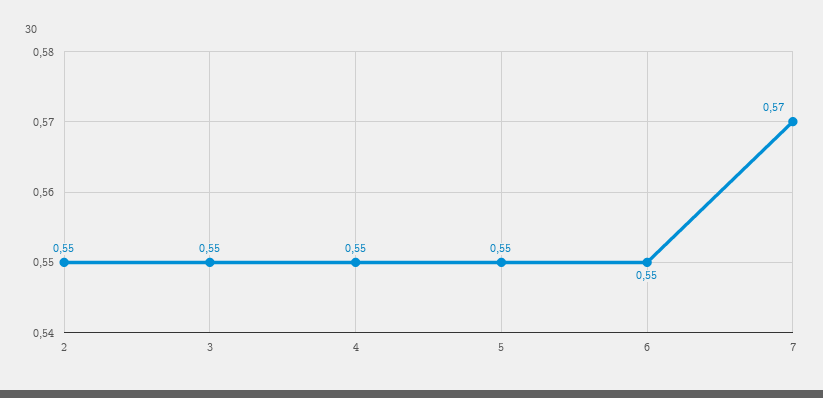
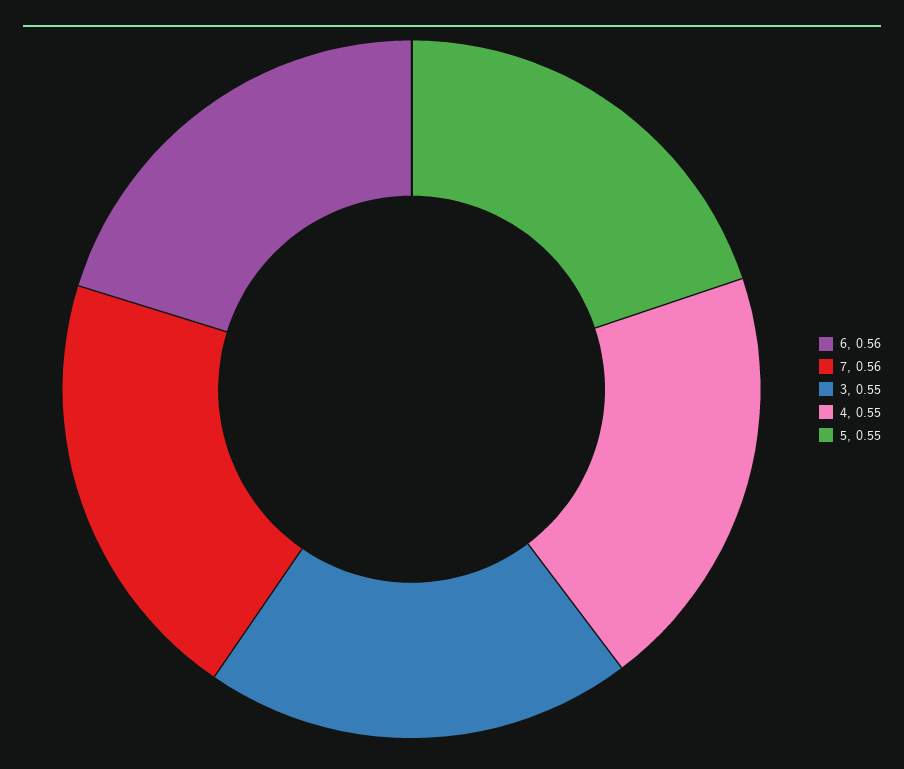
2: 0.55 -> none
6: 0.55 -> 0.56
7: 0.57 -> 0.56

